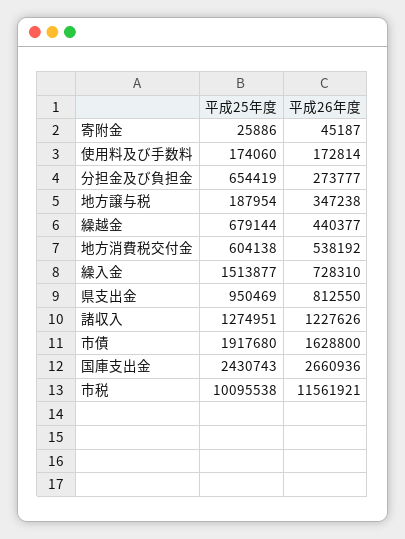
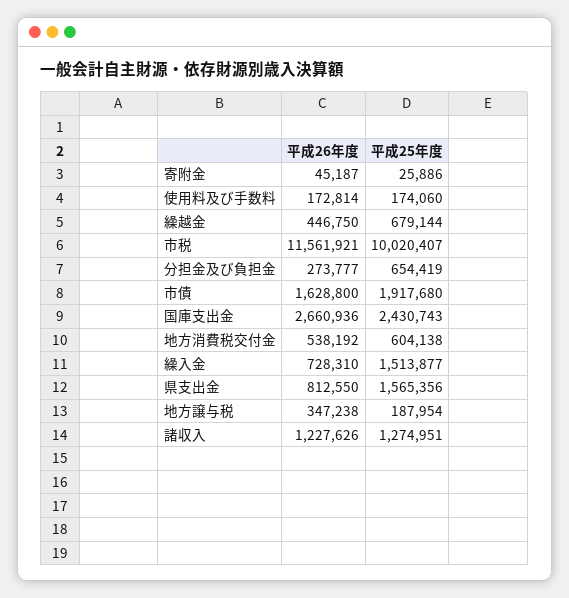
平成26年度, 繰越金: 440377 -> 446750
平成25年度, 県支出金: 950469 -> 1565356
平成25年度, 市税: 10095538 -> 10020407

